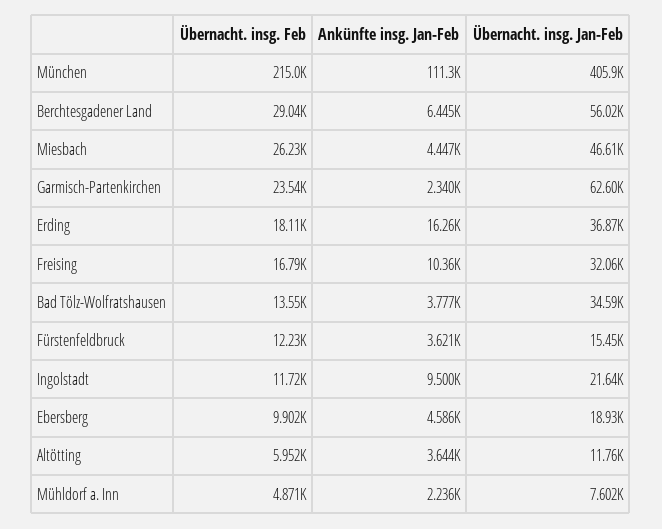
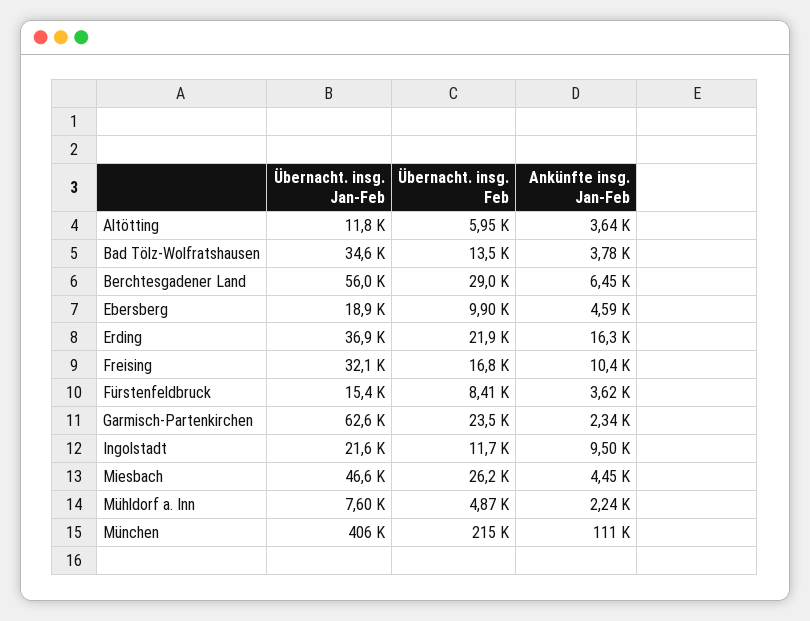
Übernacht. insg. Feb, Erding: 18110 -> 21900
Übernacht. insg. Feb, Fürstenfeldbruck: 12230 -> 8410

